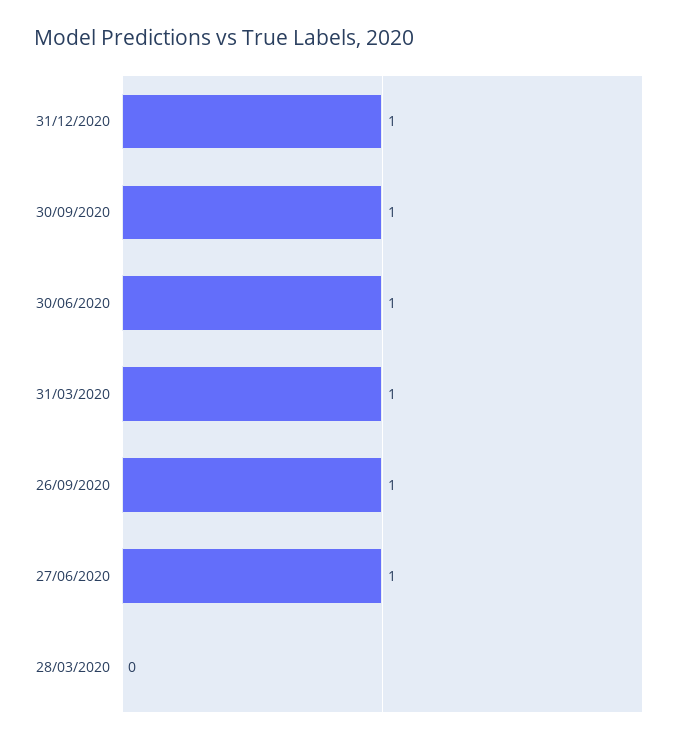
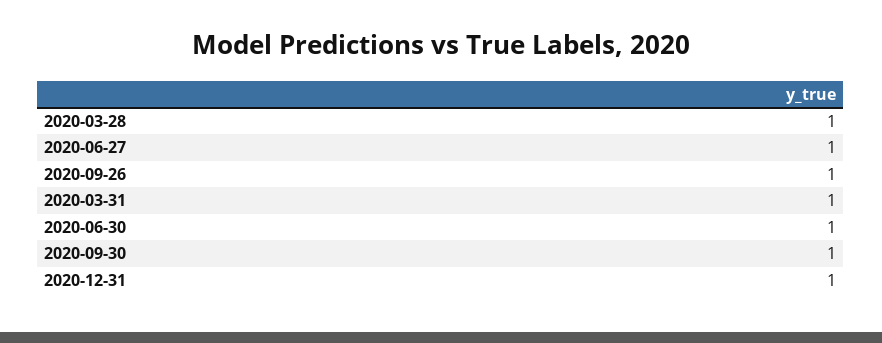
28/03/2020: 0 -> 1

